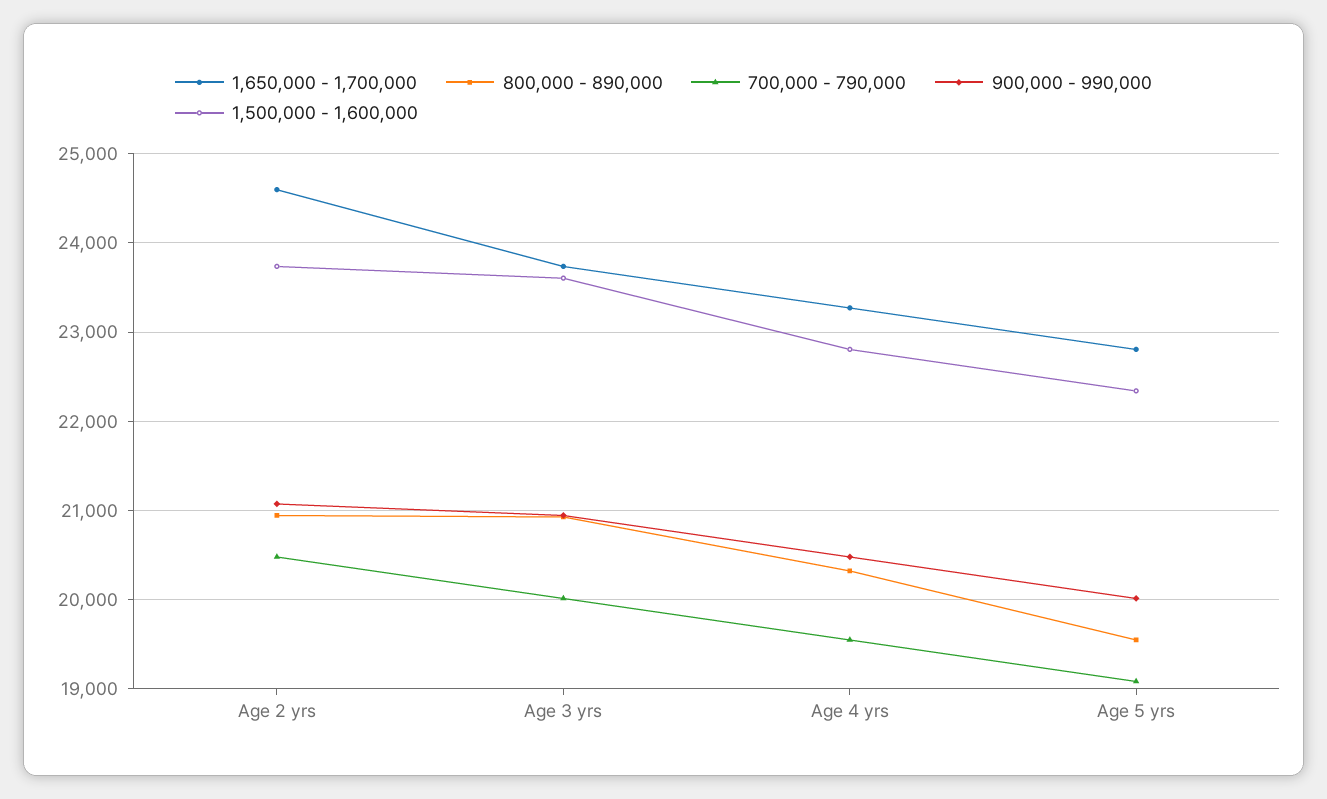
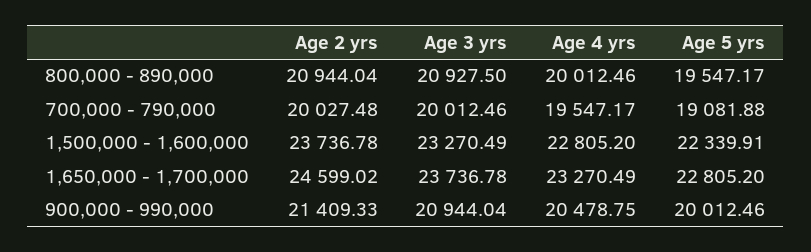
700,000 - 790,000, Age 2 yrs: 20500 -> 20027.48
900,000 - 990,000, Age 2 yrs: 21100 -> 21409.33
1,500,000 - 1,600,000, Age 3 yrs: 23600 -> 23270.49
800,000 - 890,000, Age 4 yrs: 20300 -> 20012.46

